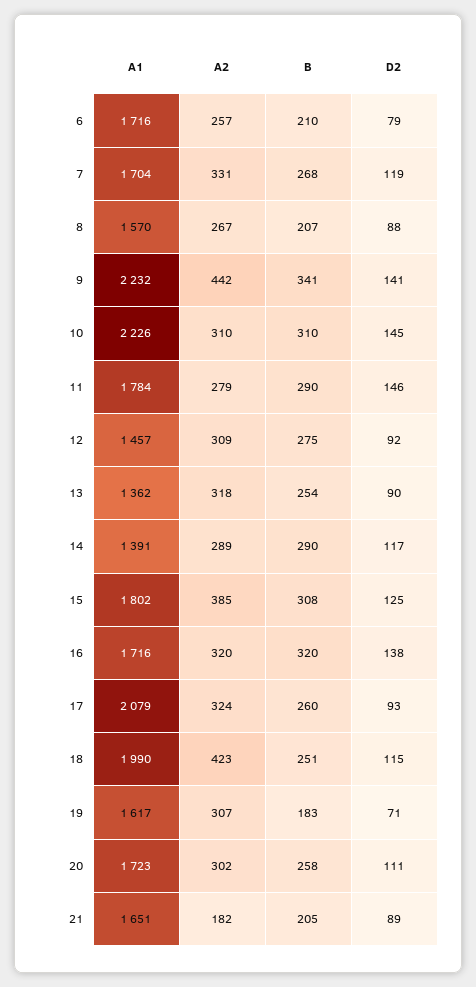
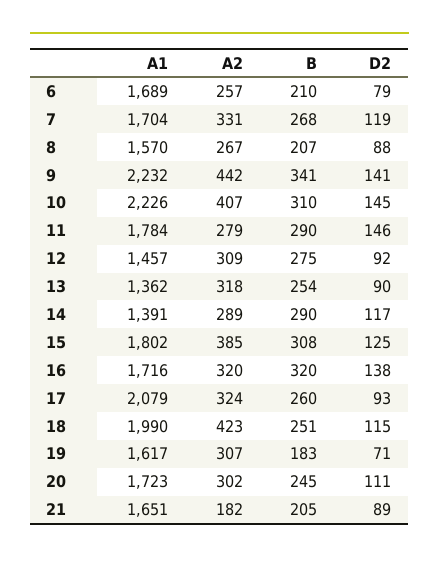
A1, 6: 1716 -> 1689
A2, 10: 310 -> 407
B, 20: 258 -> 245

